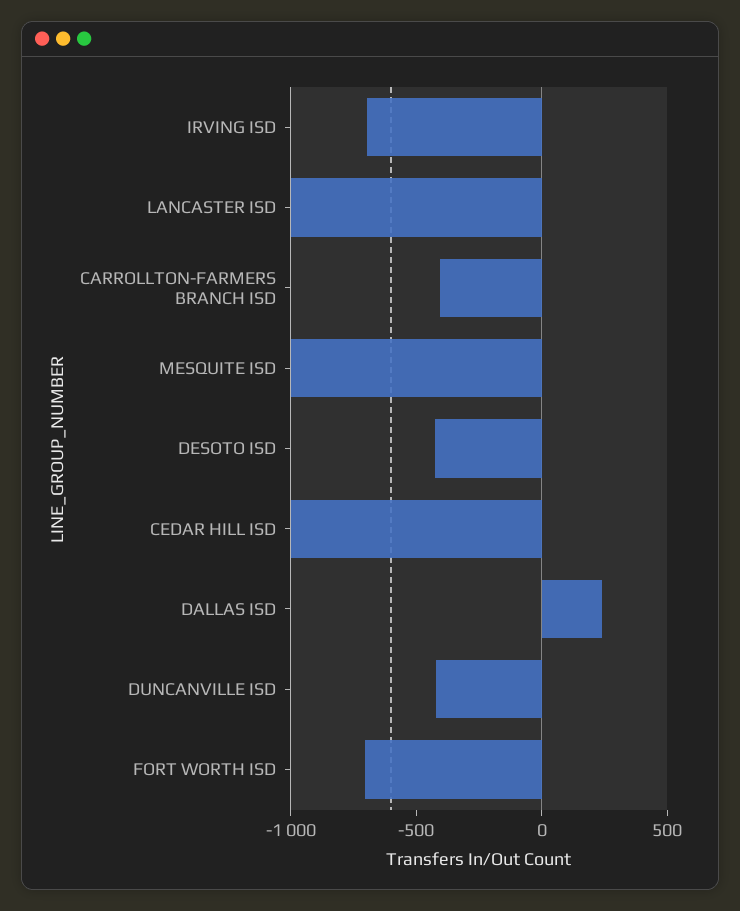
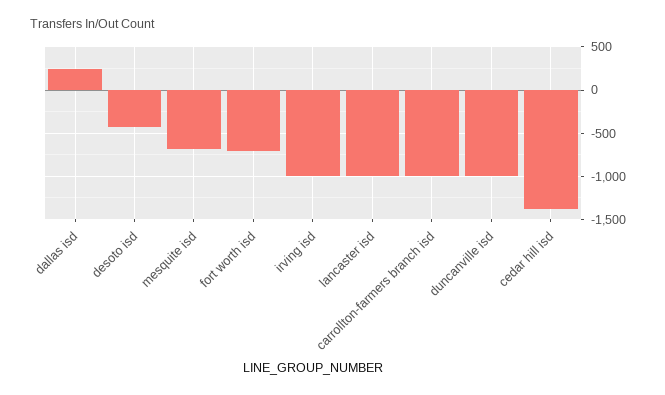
IRVING ISD: -700 -> -1000
CARROLLTON-FARMERS BRANCH ISD: -400 -> -1000
MESQUITE ISD: -1000 -> -700
CEDAR HILL ISD: -1000 -> -1400
DUNCANVILLE ISD: -400 -> -1000

